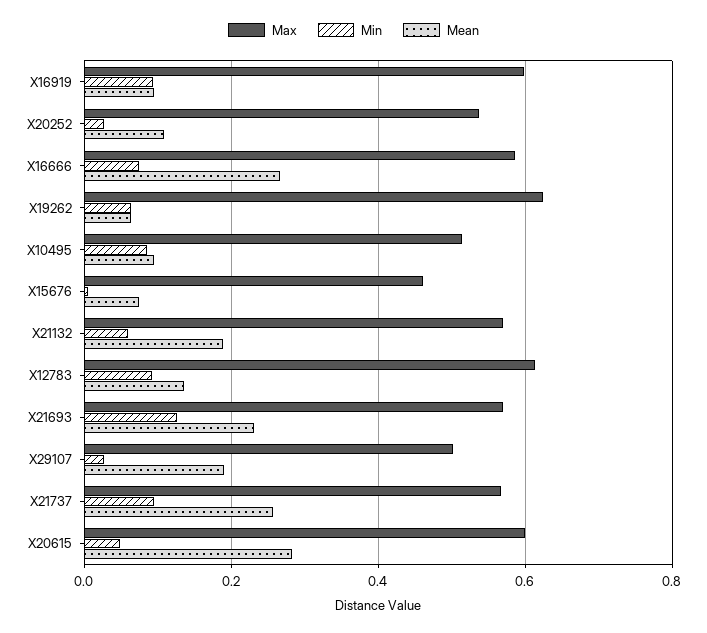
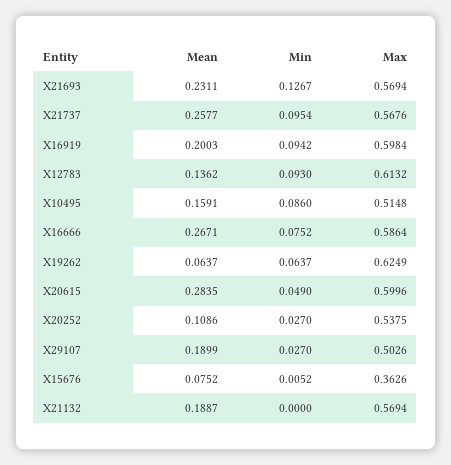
Mean, X16919: 0.1 -> 0.2003
Mean, X10495: 0.1 -> 0.1591
Max, X15676: 0.46 -> 0.3626
Min, X21132: 0.06 -> 0

